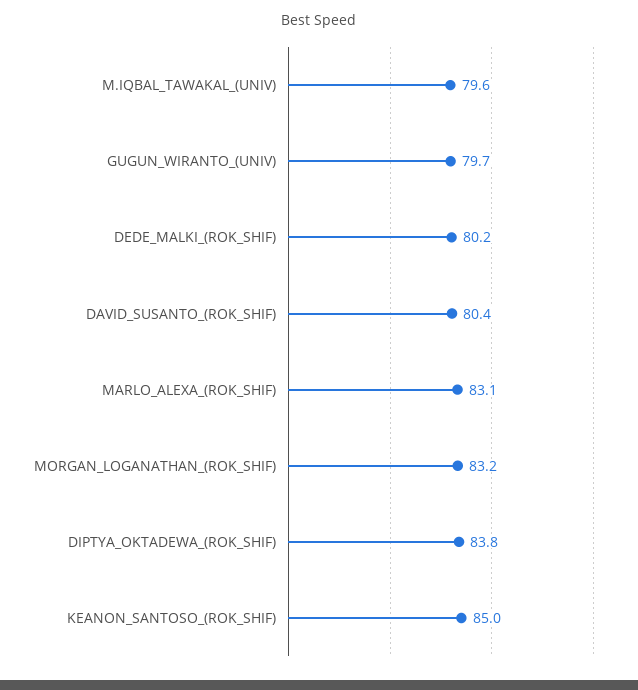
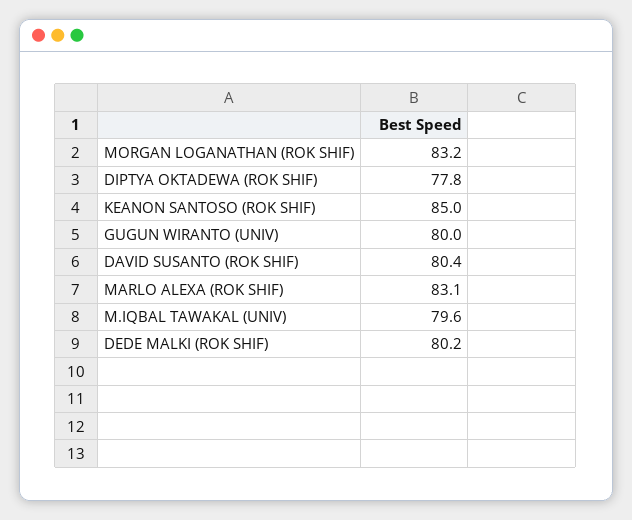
GUGUN_WIRANTO_(UNIV): 79.7 -> 80
DIPTYA_OKTADEWA_(ROK_SHIF): 83.8 -> 77.8

